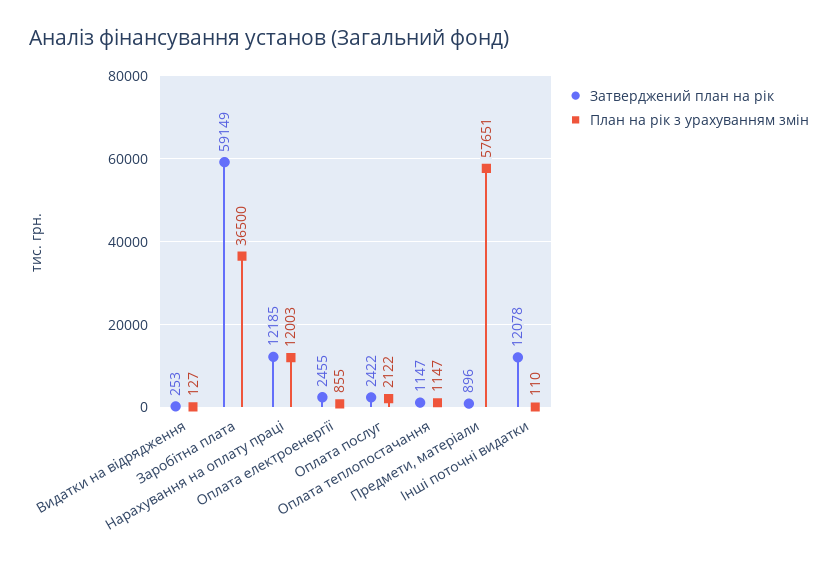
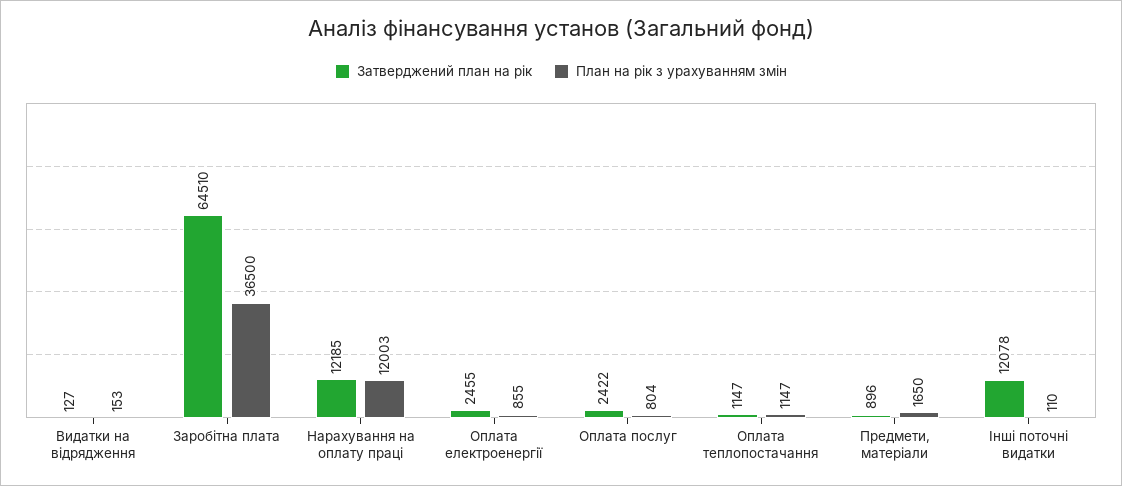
Затверджений план на рік, Видатки на відрядження: 253 -> 127
План на рік з урахуванням змін, Видатки на відрядження: 127 -> 153
Затверджений план на рік, Заробітна плата: 59149 -> 64510
План на рік з урахуванням змін, Оплата послуг: 2122 -> 804
План на рік з урахуванням змін, Предмети, матеріали: 57651 -> 1650

